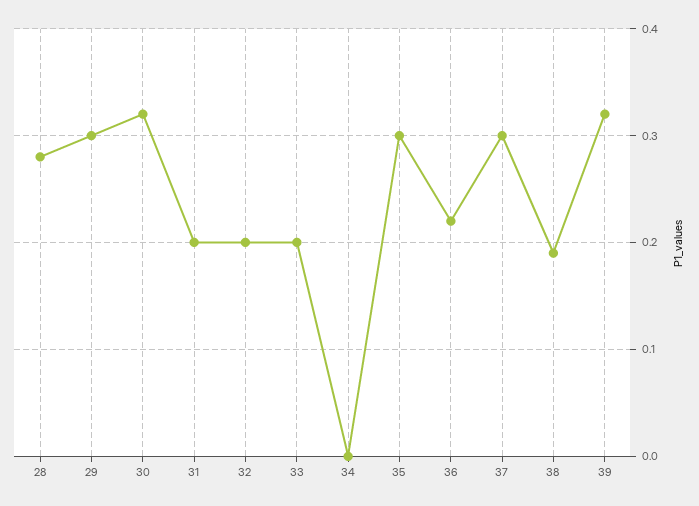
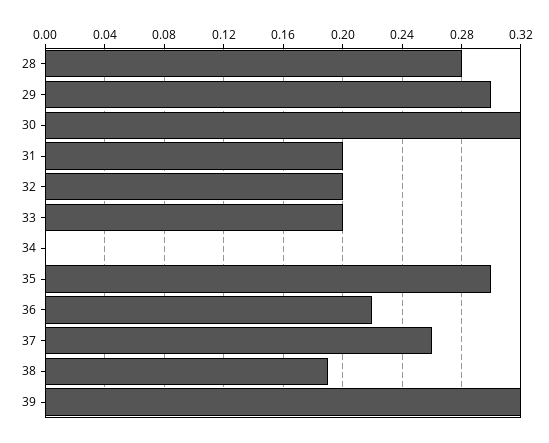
37: 0.3 -> 0.26

